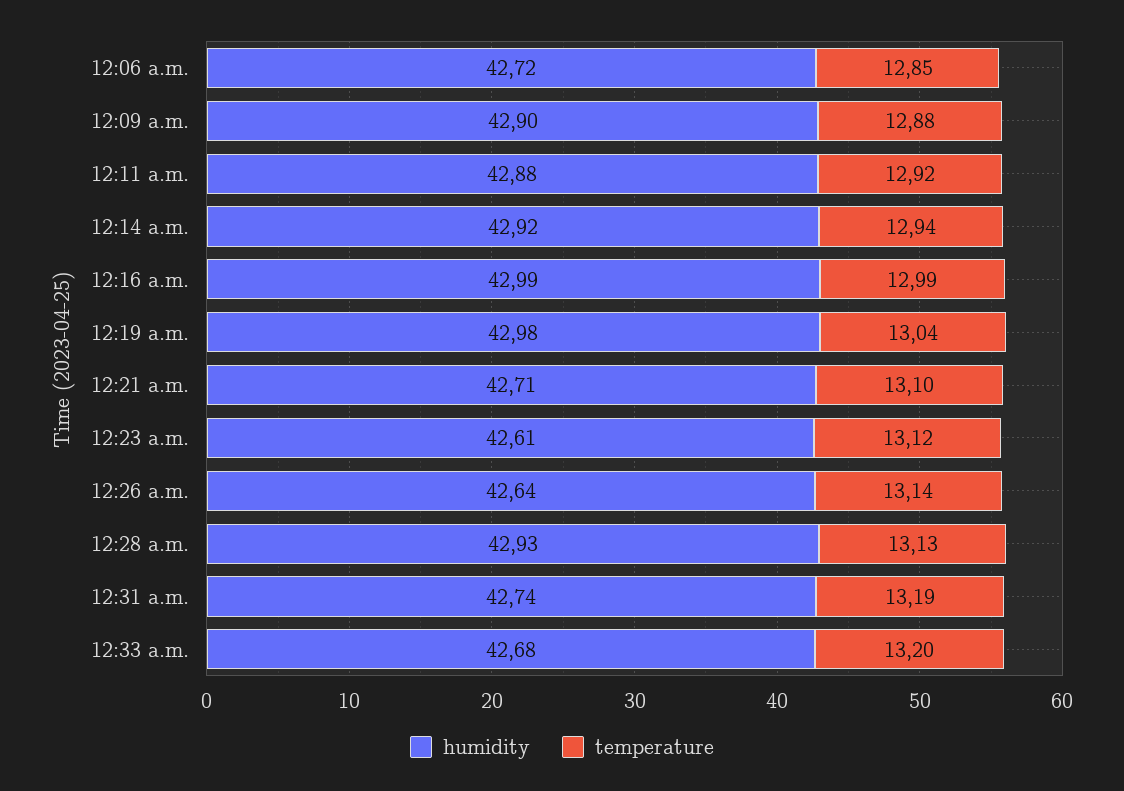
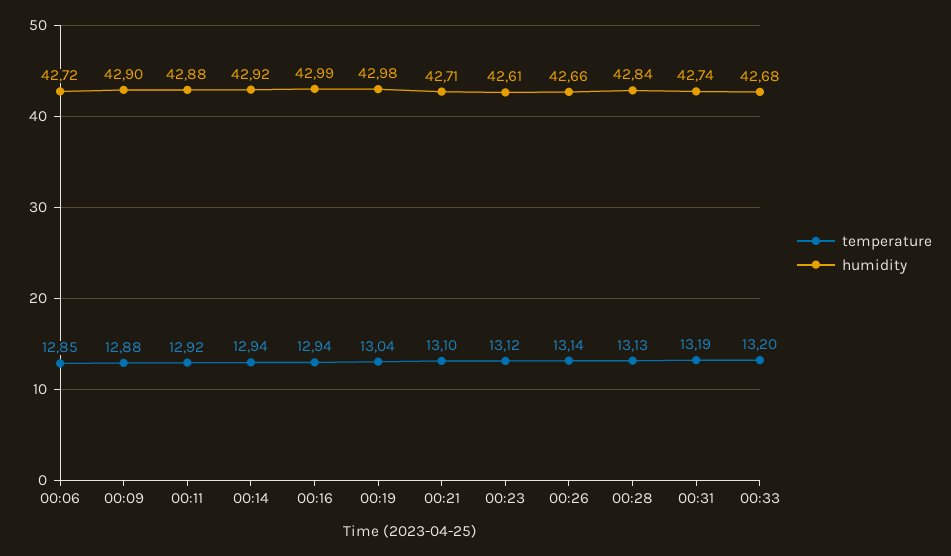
temperature, 12:16 a.m.: 12.99 -> 12.94
humidity, 12:26 a.m.: 42.64 -> 42.66
humidity, 12:28 a.m.: 42.93 -> 42.84

